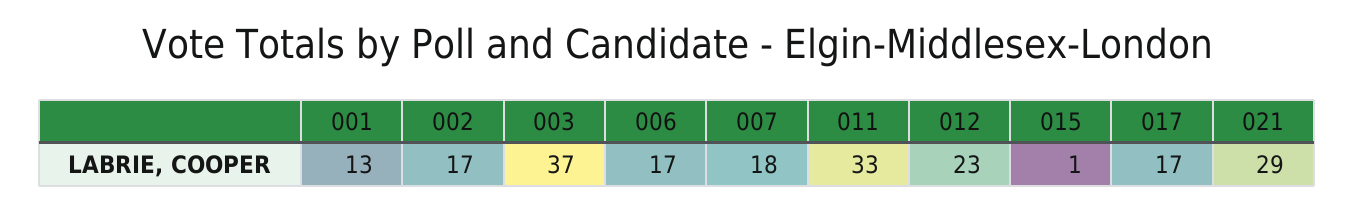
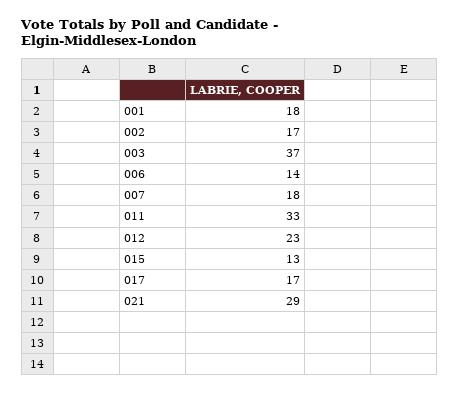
001: 13 -> 18
006: 17 -> 14
015: 1 -> 13

